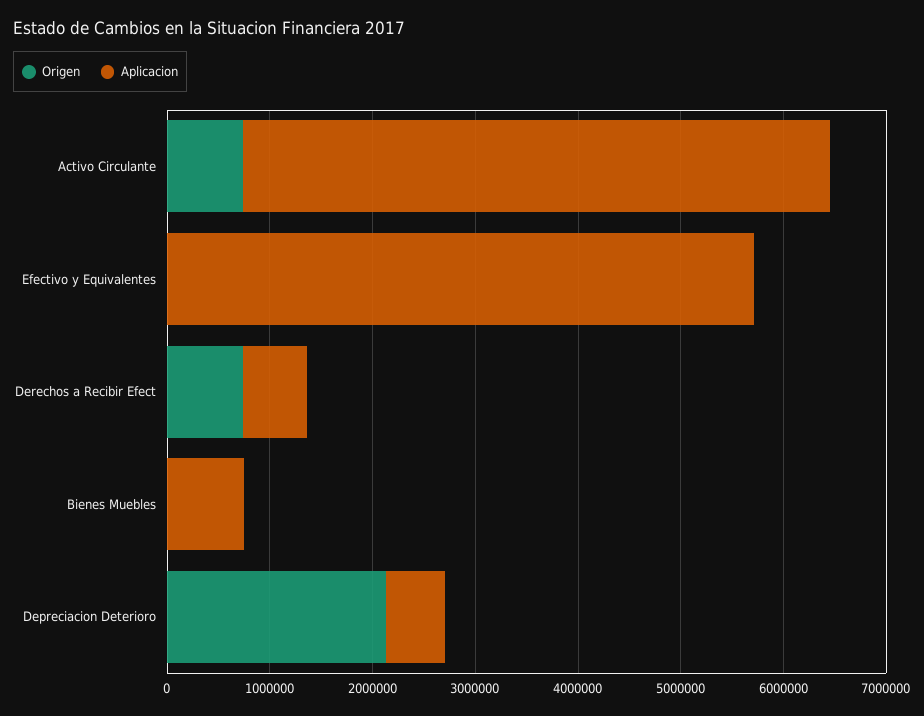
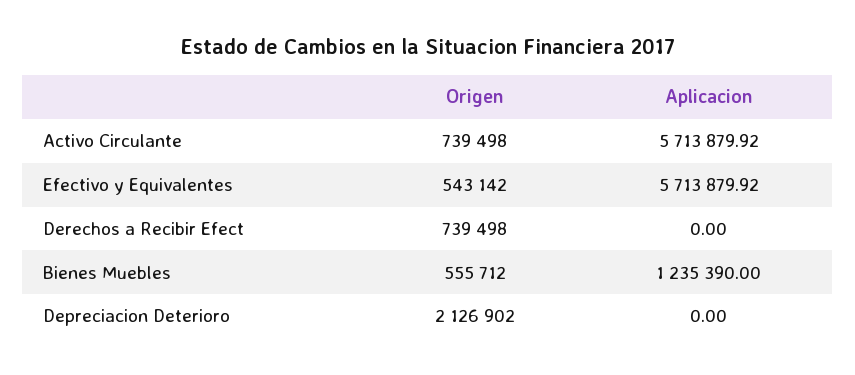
Origen, Efectivo y Equivalentes: 0 -> 543142
Aplicacion, Derechos a Recibir Efect: 600000 -> 0
Origen, Bienes Muebles: 0 -> 555712
Aplicacion, Bienes Muebles: 800000 -> 1235390
Aplicacion, Depreciacion Deterioro: 600000 -> 0

